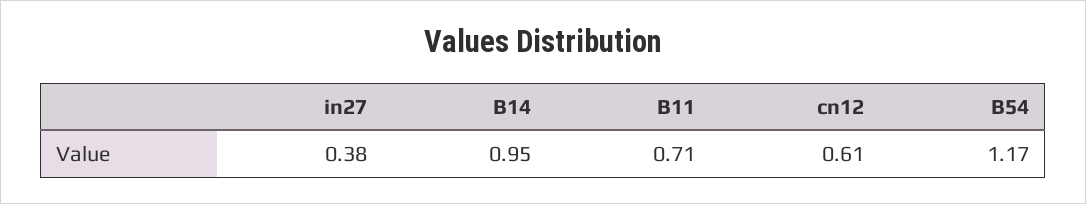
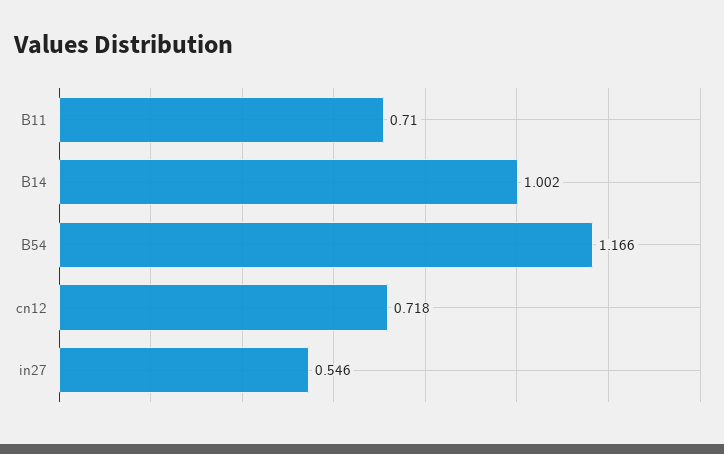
in27: 0.38 -> 0.546
B14: 0.95 -> 1.002
cn12: 0.61 -> 0.718

